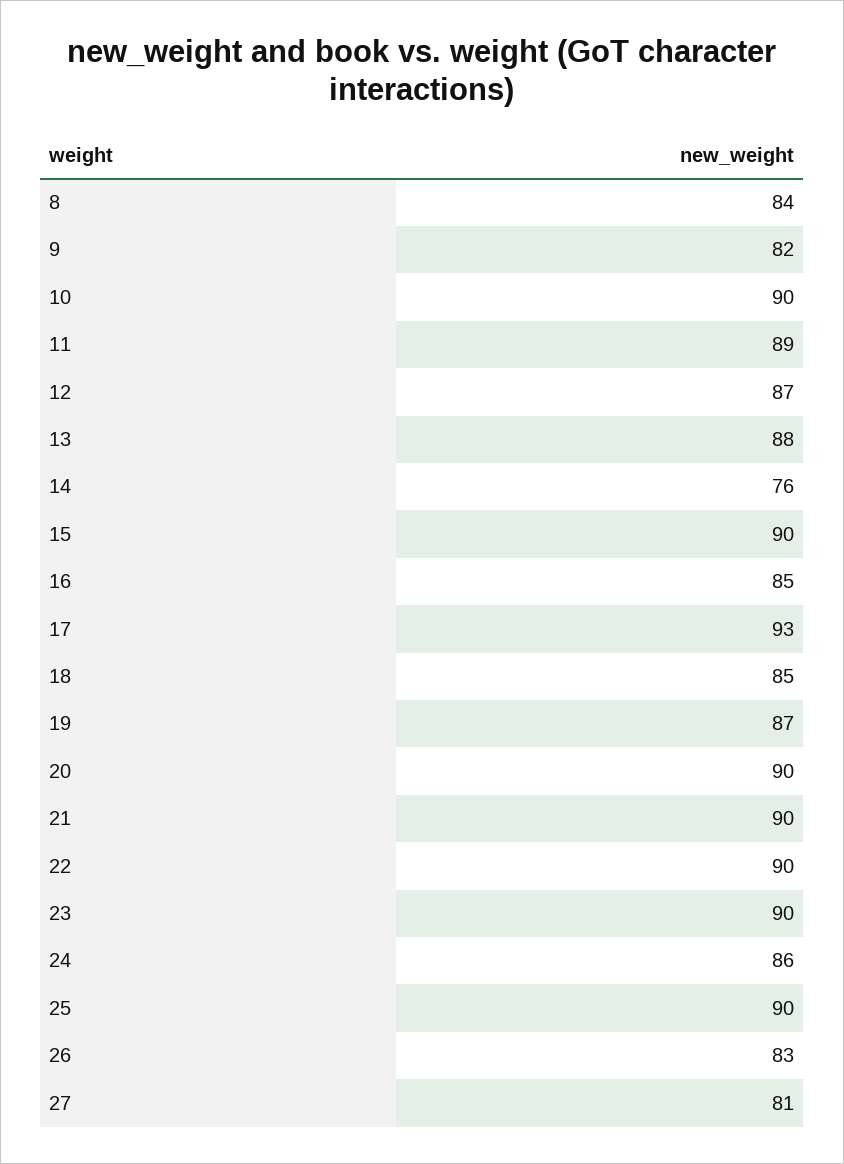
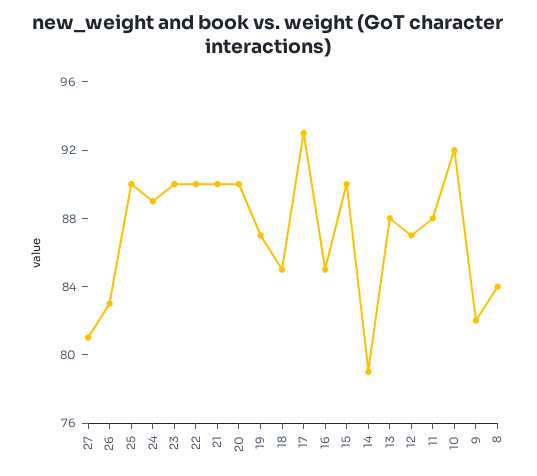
10: 90 -> 92
11: 89 -> 88
14: 76 -> 79
24: 86 -> 89

